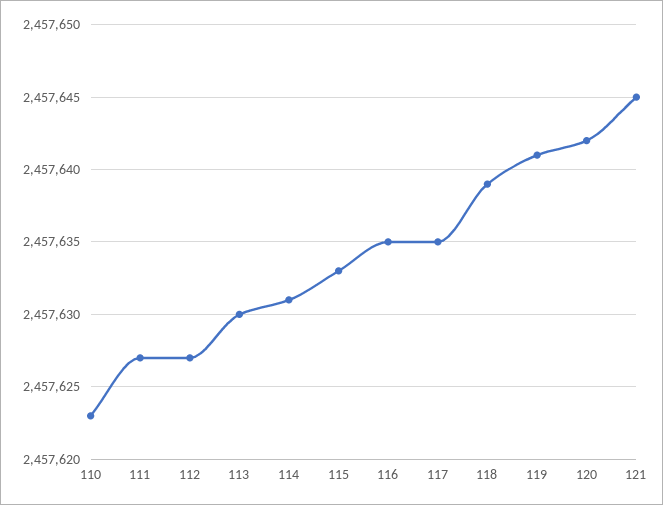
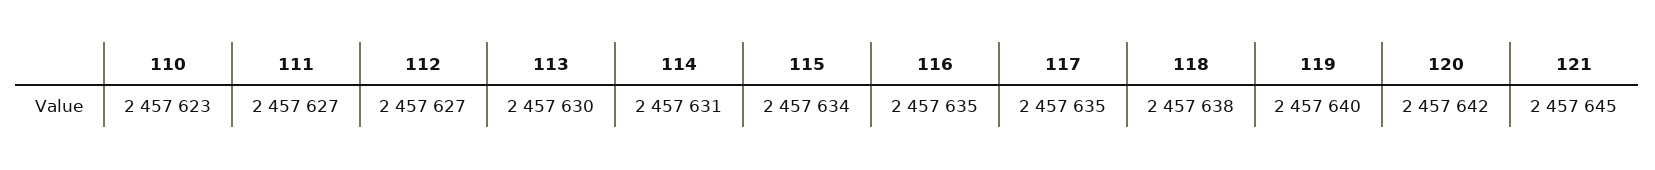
115: 2457633 -> 2457634
118: 2457639 -> 2457638
119: 2457641 -> 2457640

